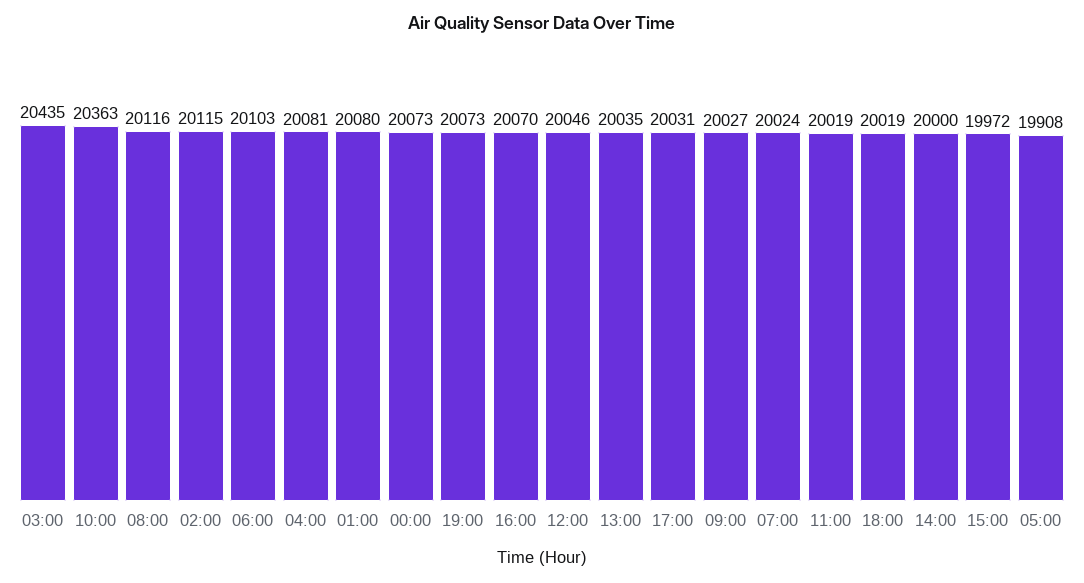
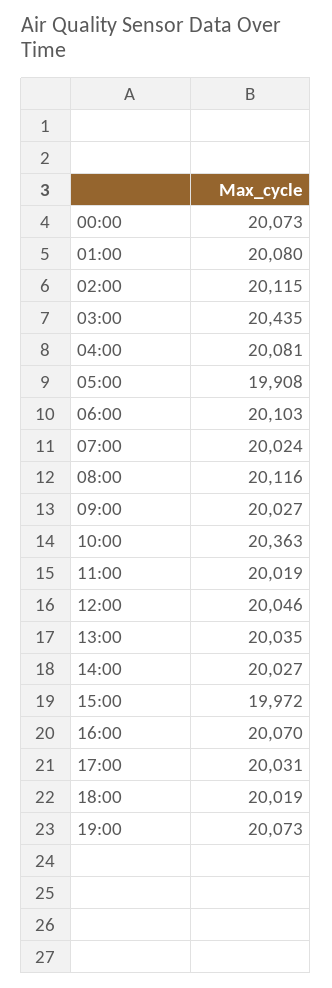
14:00: 20000 -> 20027

